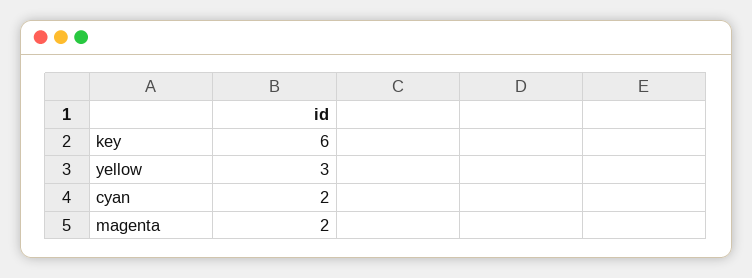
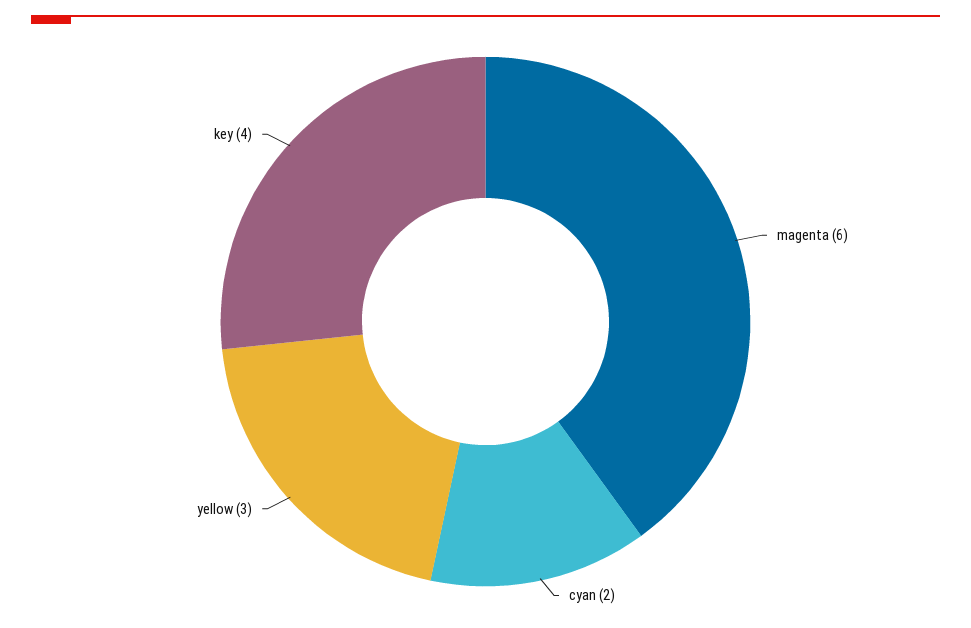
key: 6 -> 4
magenta: 2 -> 6

